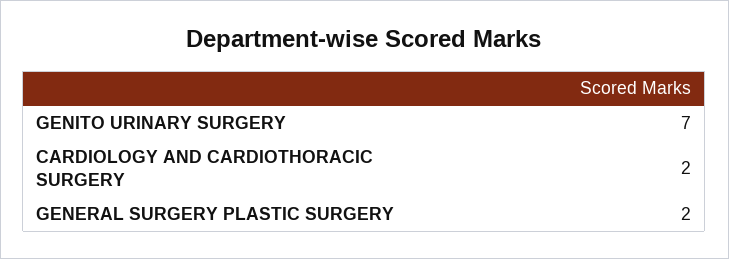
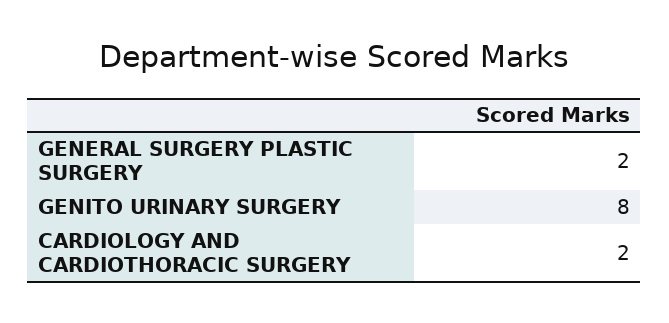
GENITO URINARY SURGERY: 7 -> 8

